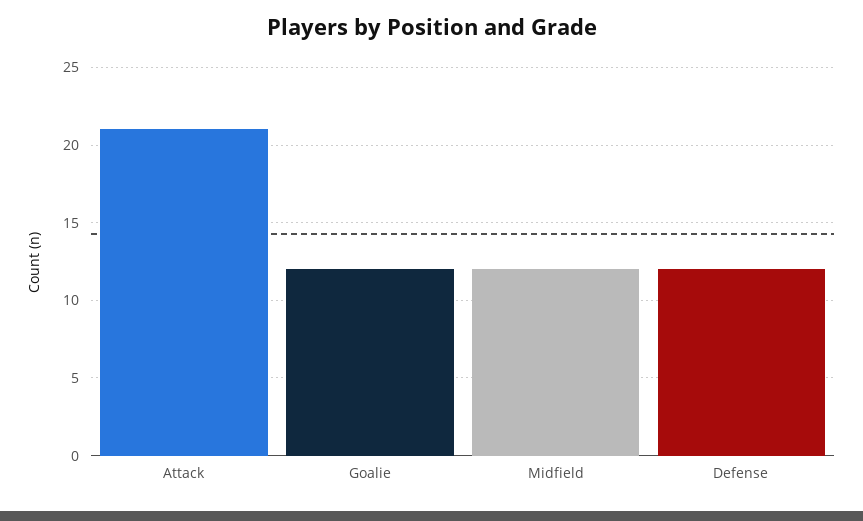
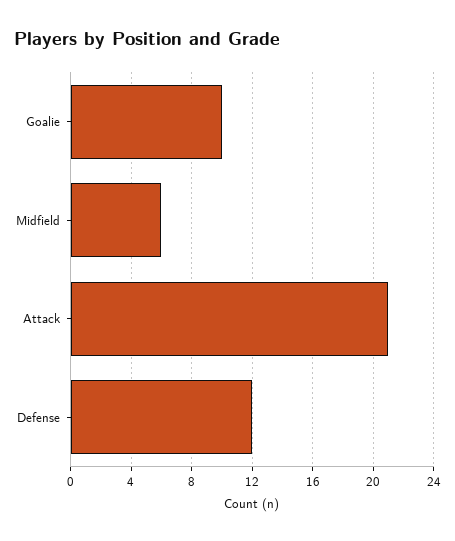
Goalie: 12 -> 10
Midfield: 12 -> 6

